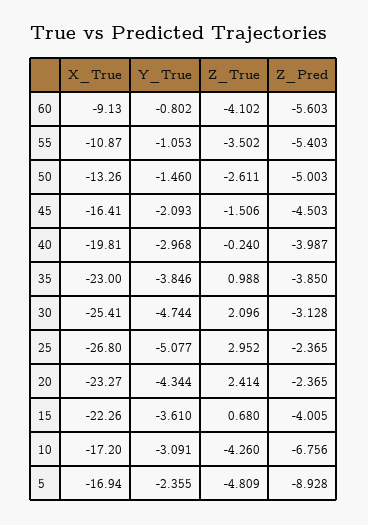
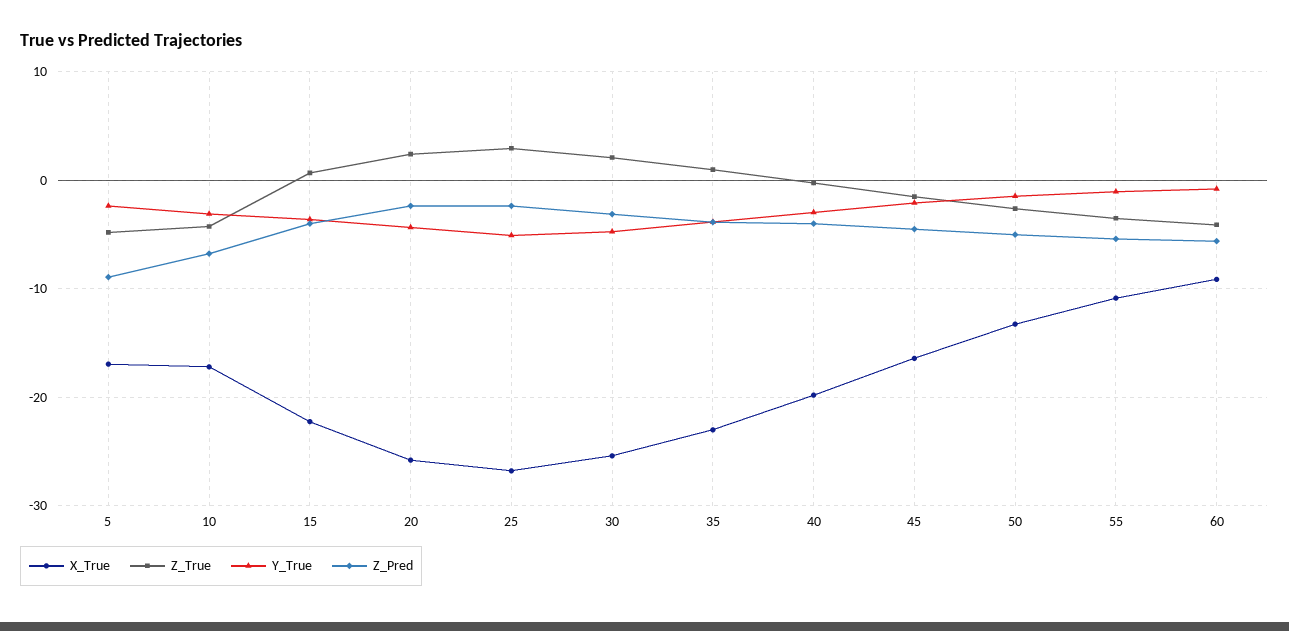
X_True, 20: -23.27 -> -26

